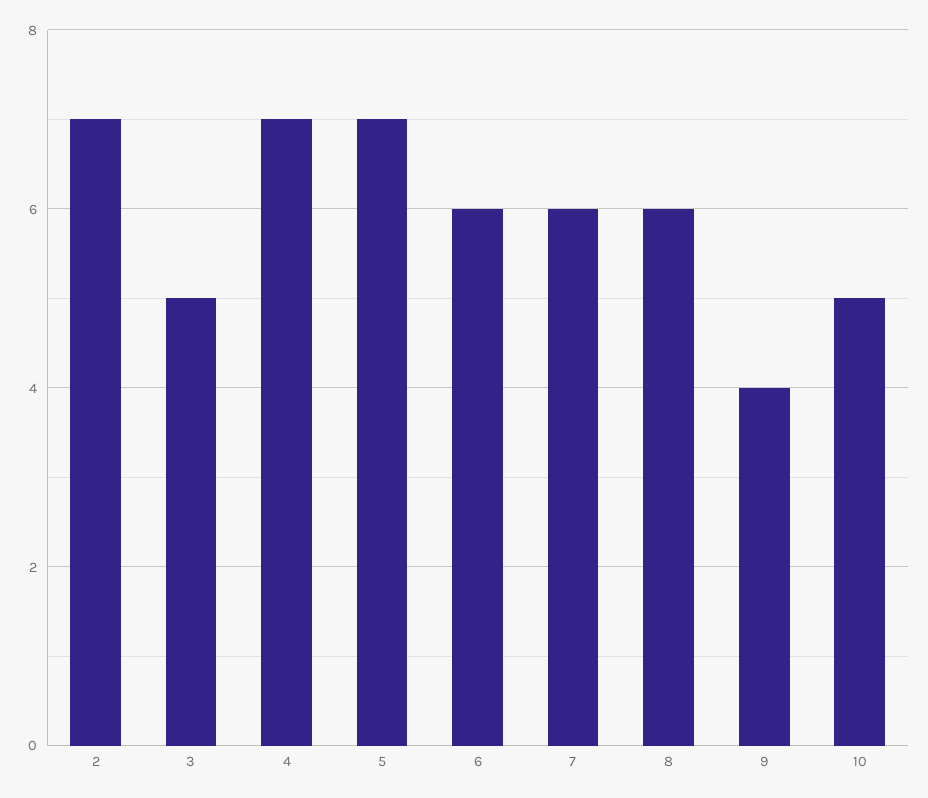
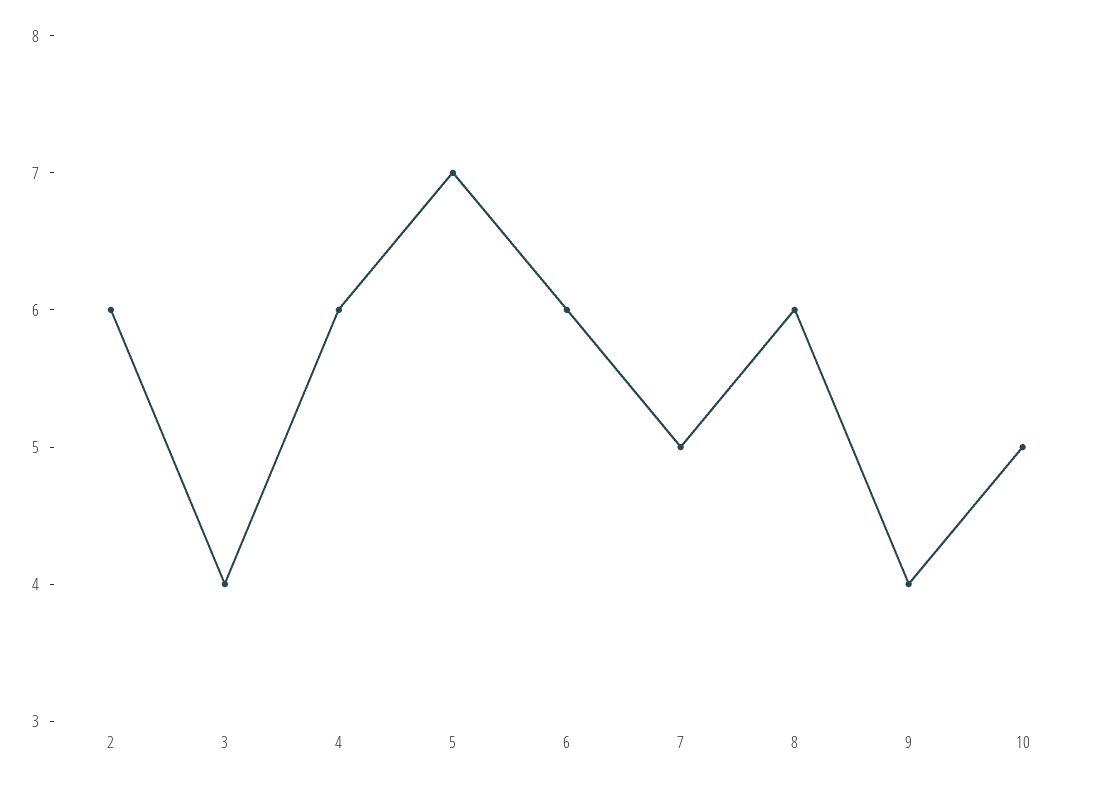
2: 7 -> 6
3: 5 -> 4
4: 7 -> 6
7: 6 -> 5

